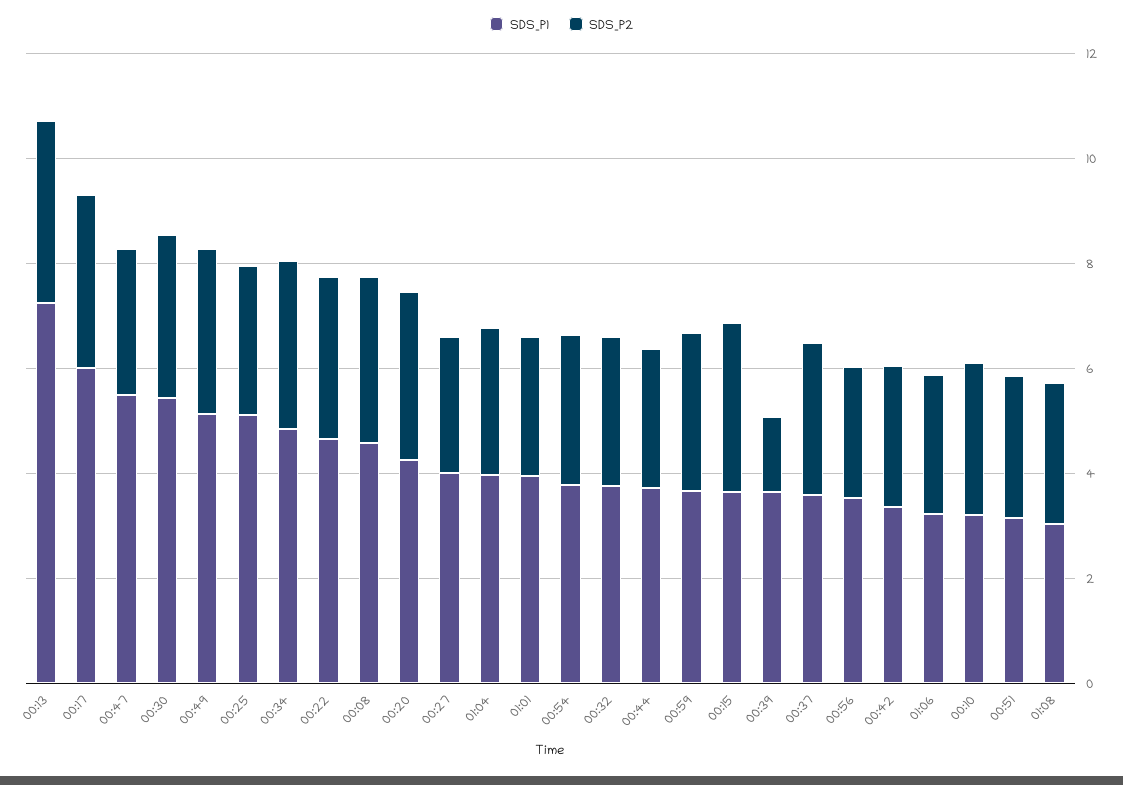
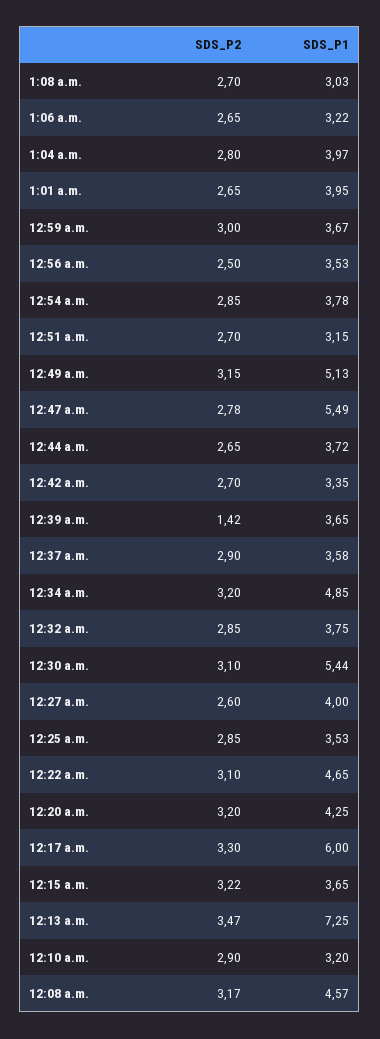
SDS_P1, 00:25: 5 -> 3.53

